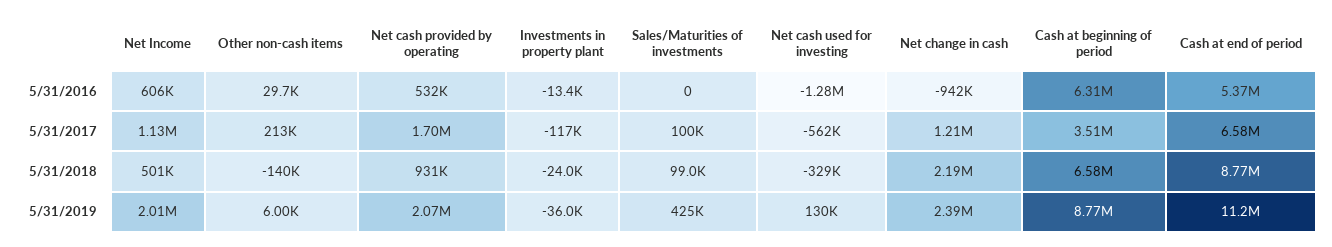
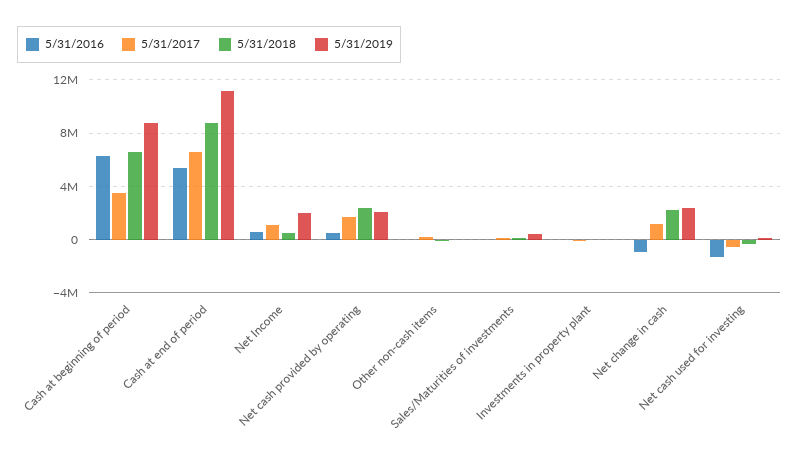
5/31/2018, Net cash provided by operating: 931000 -> 2500000

